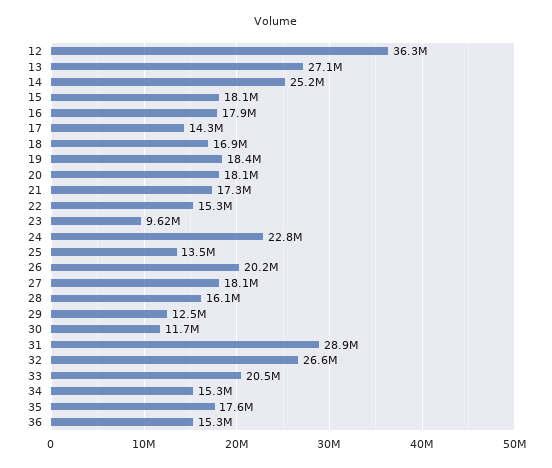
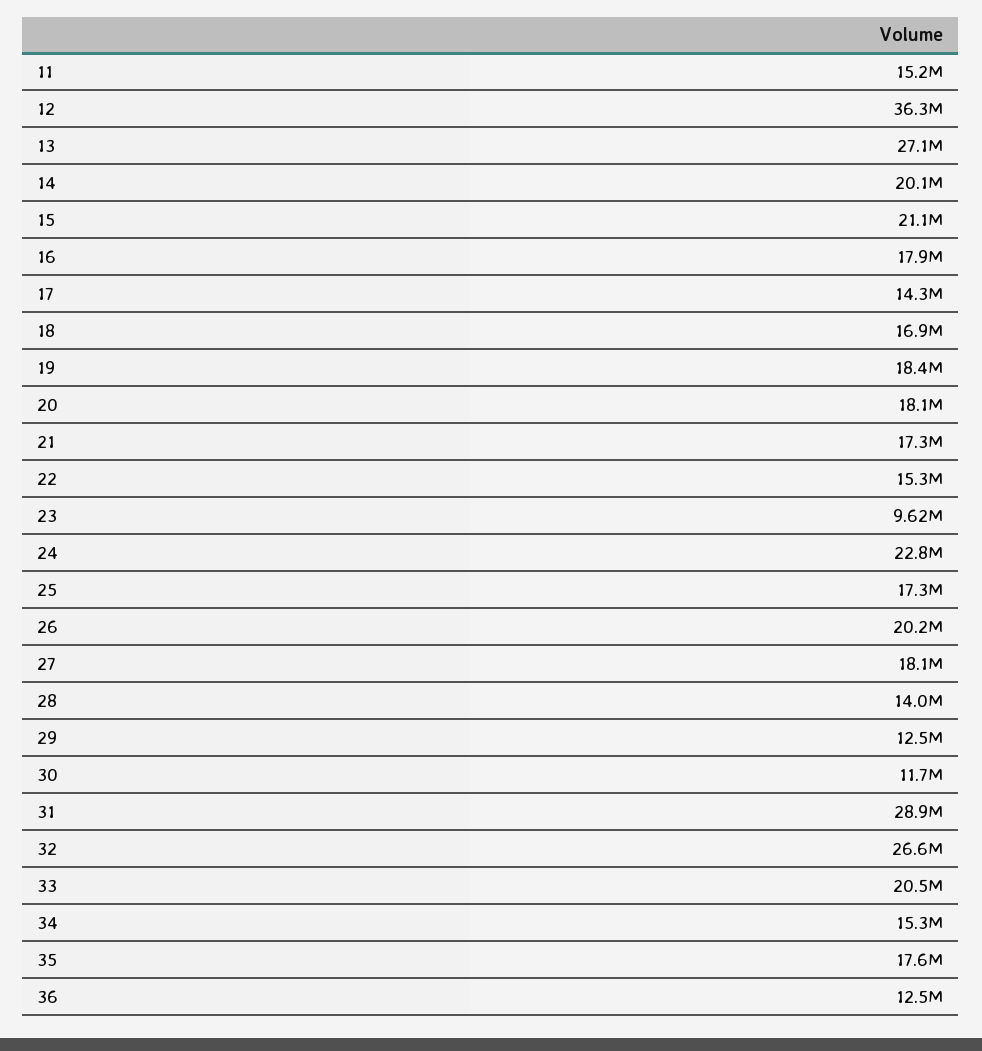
14: 25200000 -> 20100000
15: 18100000 -> 21100000
25: 13500000 -> 17300000
28: 16100000 -> 14000000
36: 15300000 -> 12500000
11: none -> 15200000

